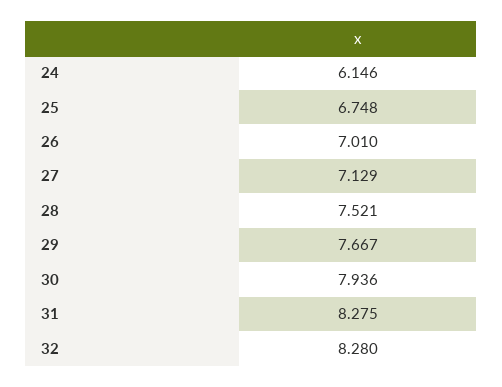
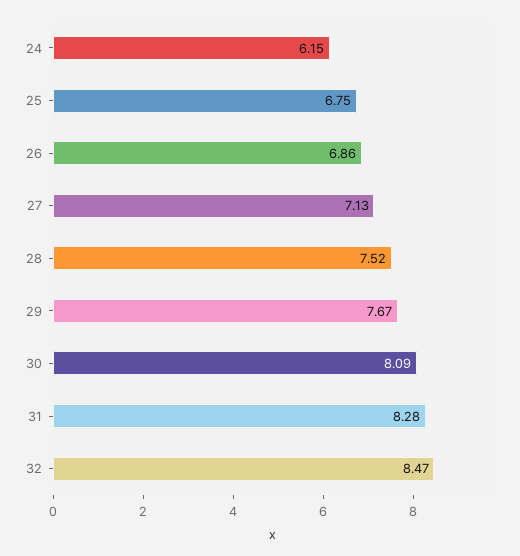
26: 7.01 -> 6.86
30: 7.936 -> 8.09
32: 8.28 -> 8.47

